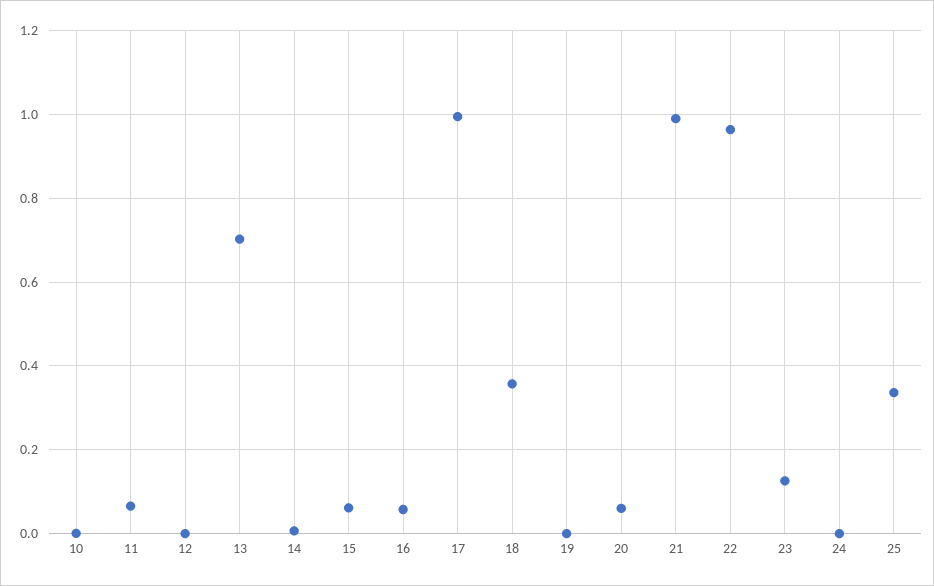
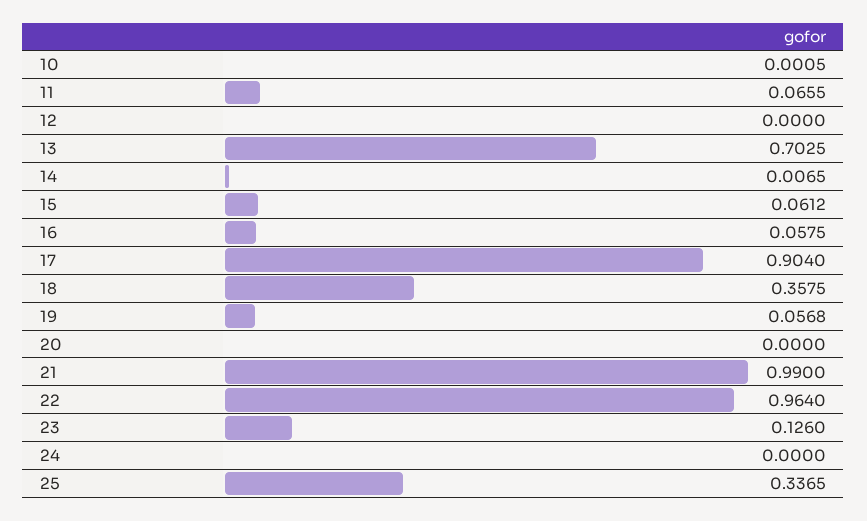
17: 1 -> 0.904
19: 0 -> 0.0568
20: 0.06 -> 0

